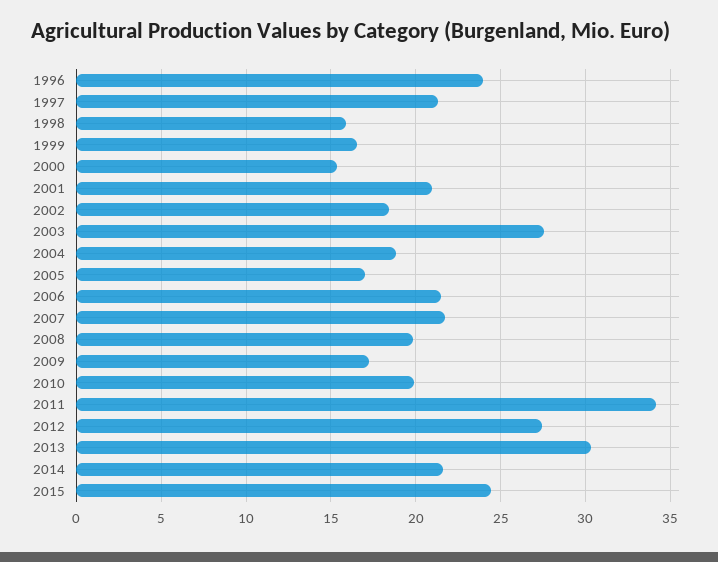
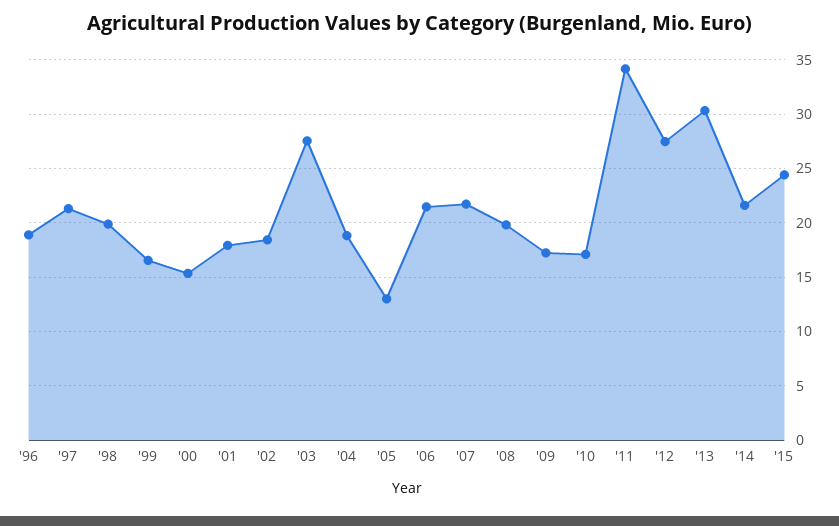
1996: 24 -> 19
1998: 16 -> 20
2001: 21 -> 18
2005: 17 -> 13
2010: 20 -> 17

